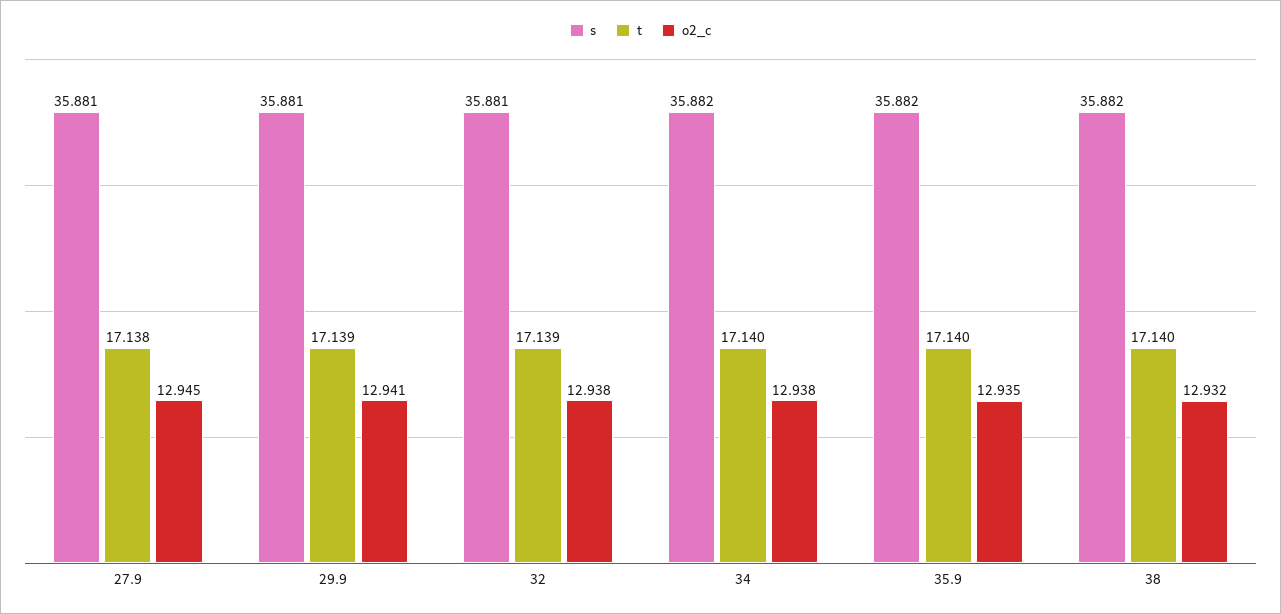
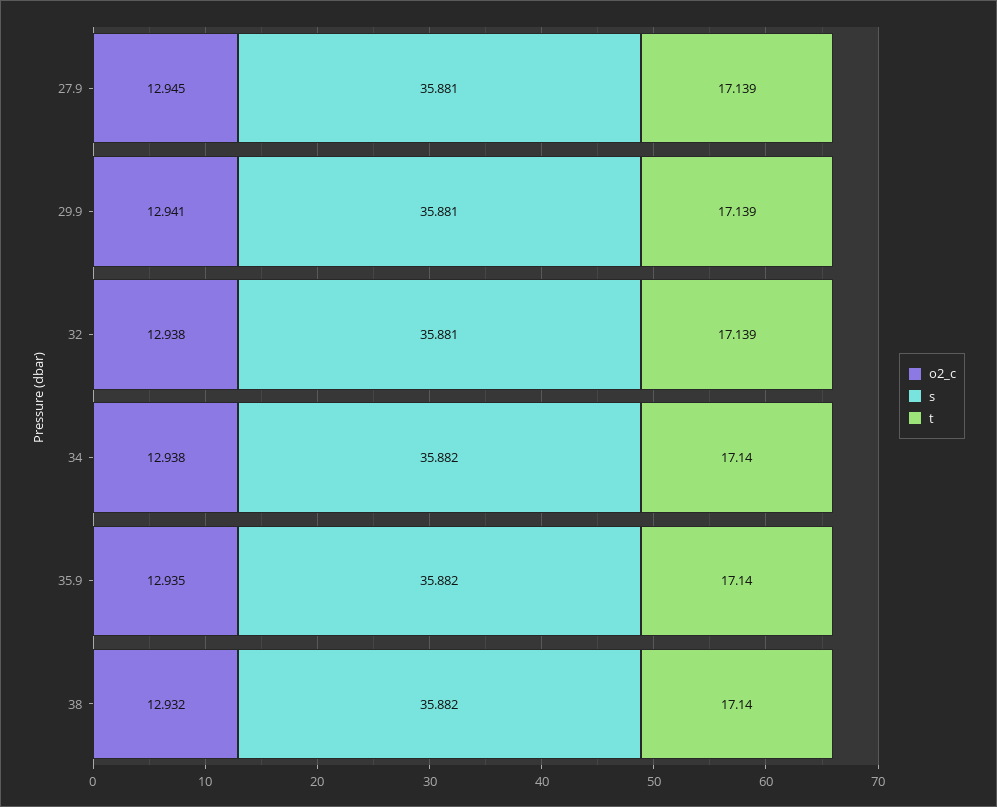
t, 27.9: 17.138 -> 17.139

